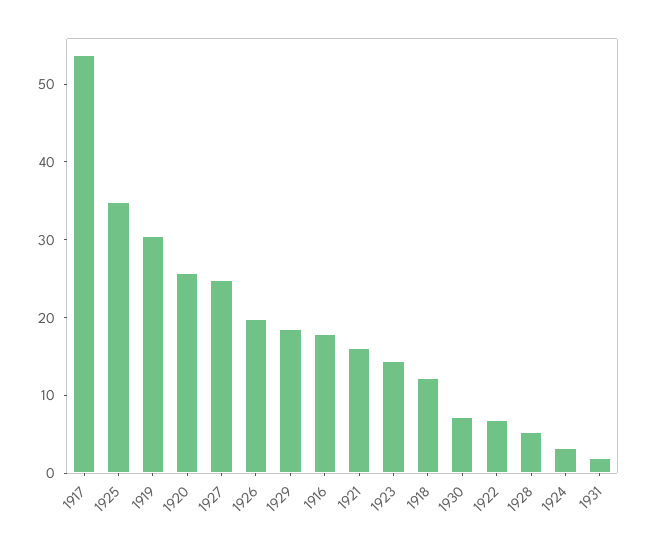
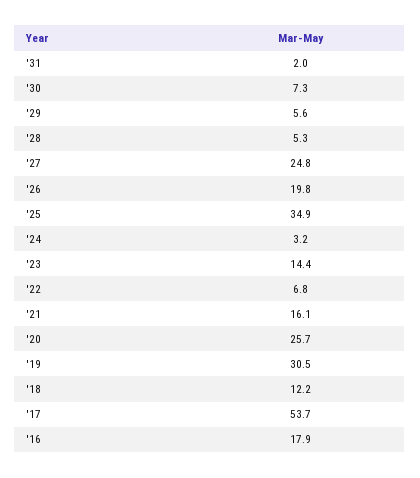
1929: 18 -> 5.6

